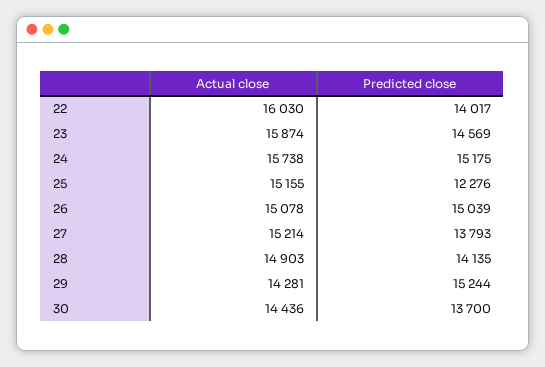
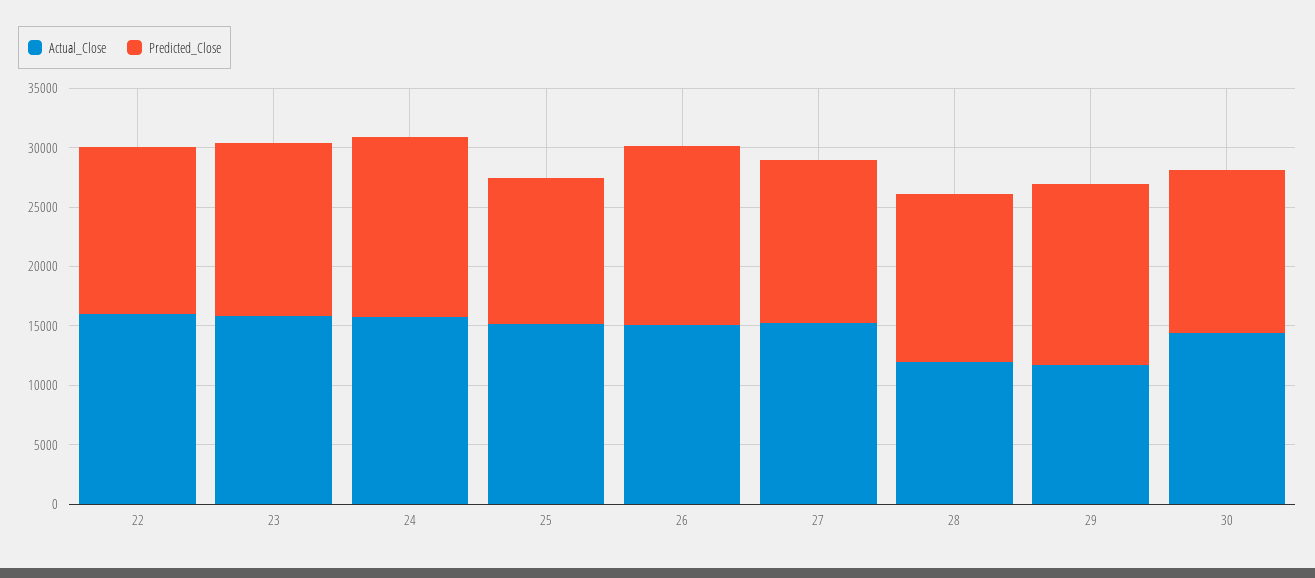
Actual close, 28: 14903 -> 12000
Actual close, 29: 14281 -> 12000

